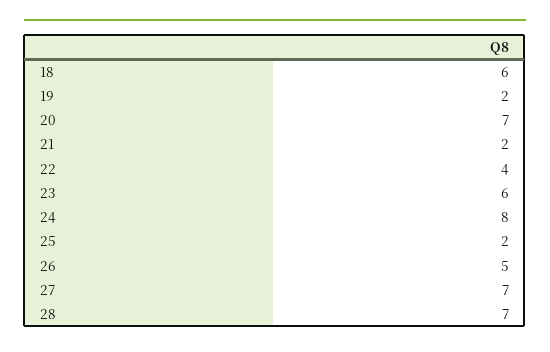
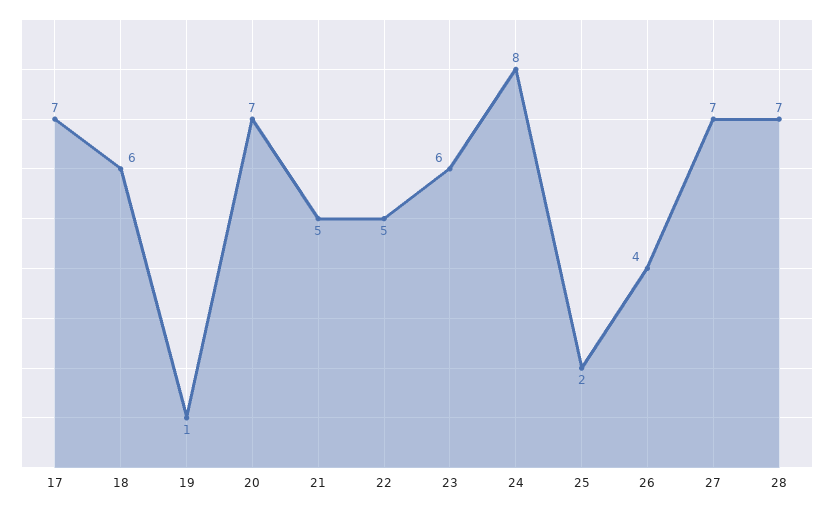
19: 2 -> 1
21: 2 -> 5
22: 4 -> 5
26: 5 -> 4
17: none -> 7

